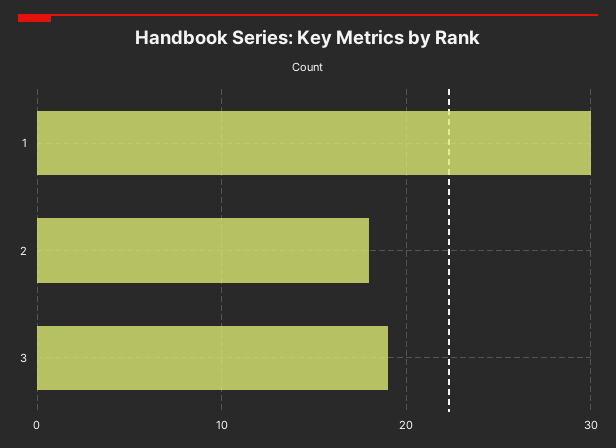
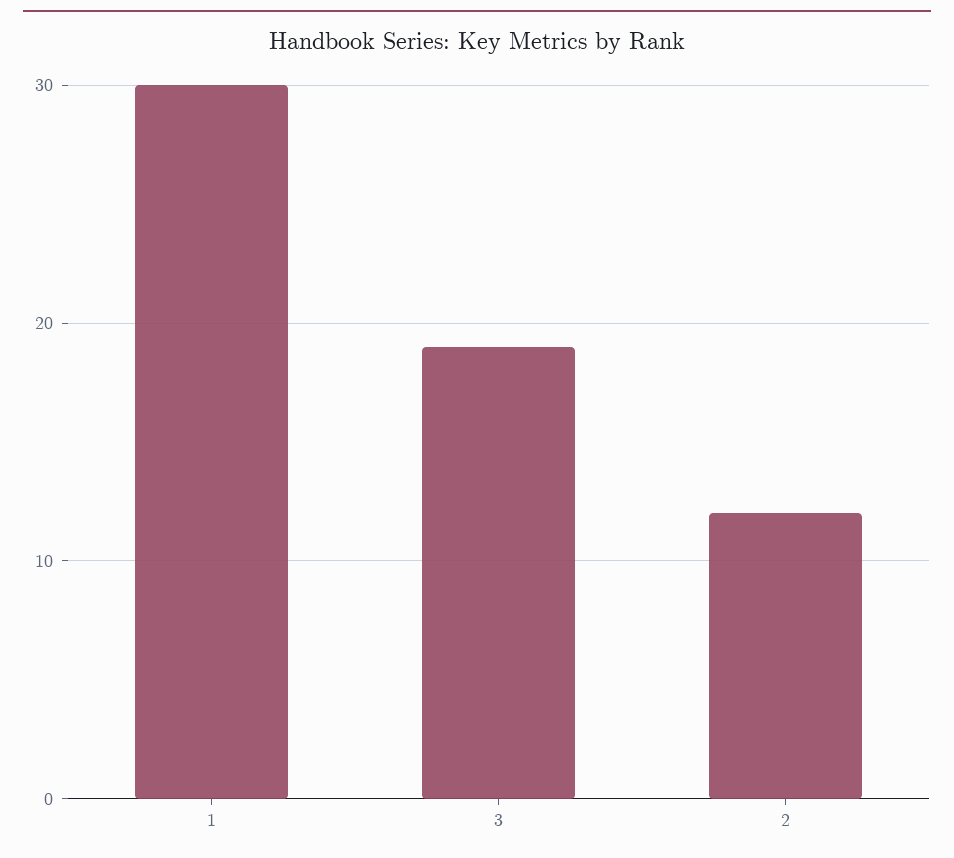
2: 18 -> 12

